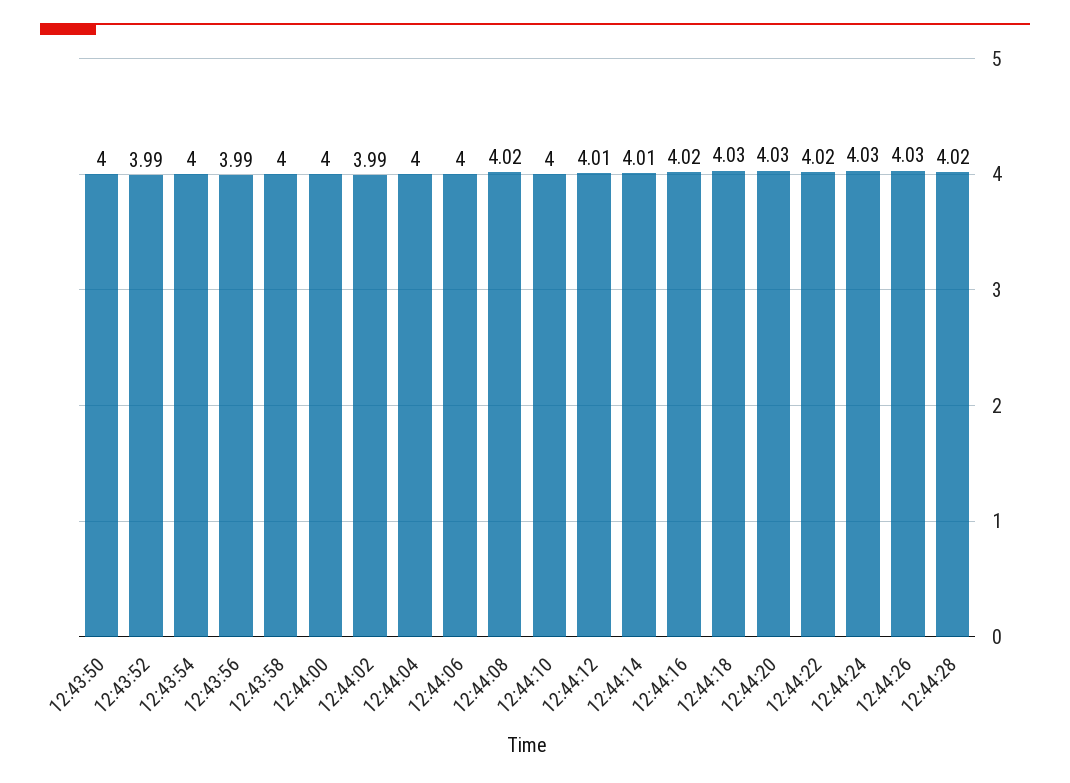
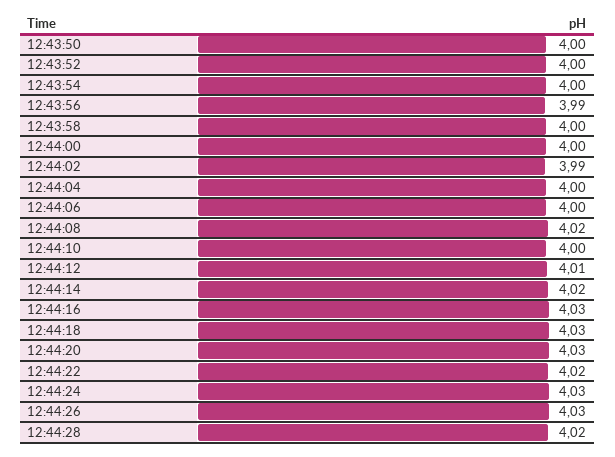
12:43:52: 3.99 -> 4
12:44:14: 4.01 -> 4.02
12:44:16: 4.02 -> 4.03

